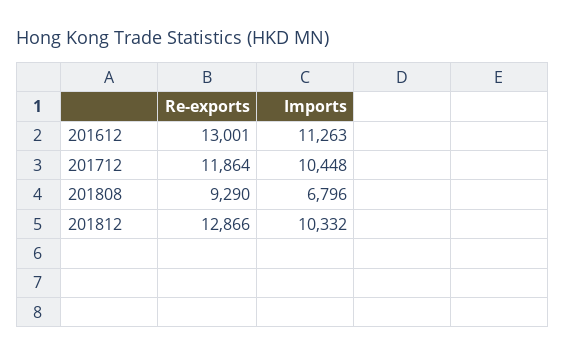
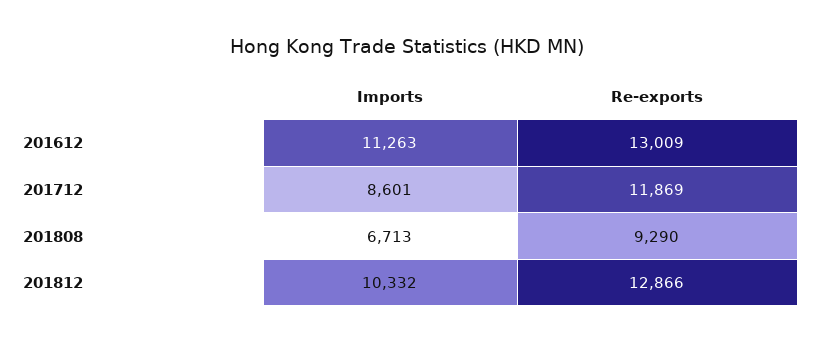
Re-exports, 201612: 13001 -> 13009
Re-exports, 201712: 11864 -> 11869
Imports, 201712: 10448 -> 8601
Imports, 201808: 6796 -> 6713

